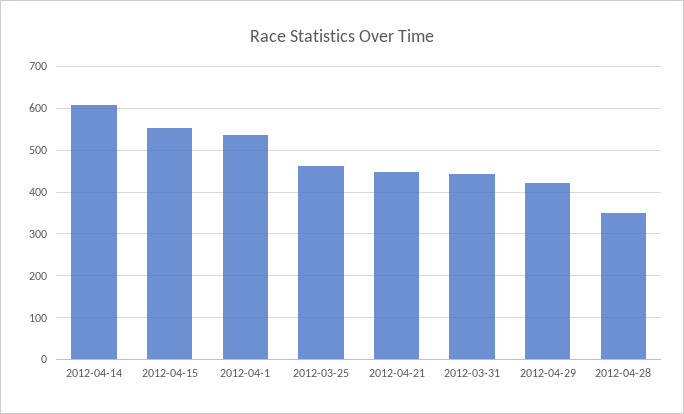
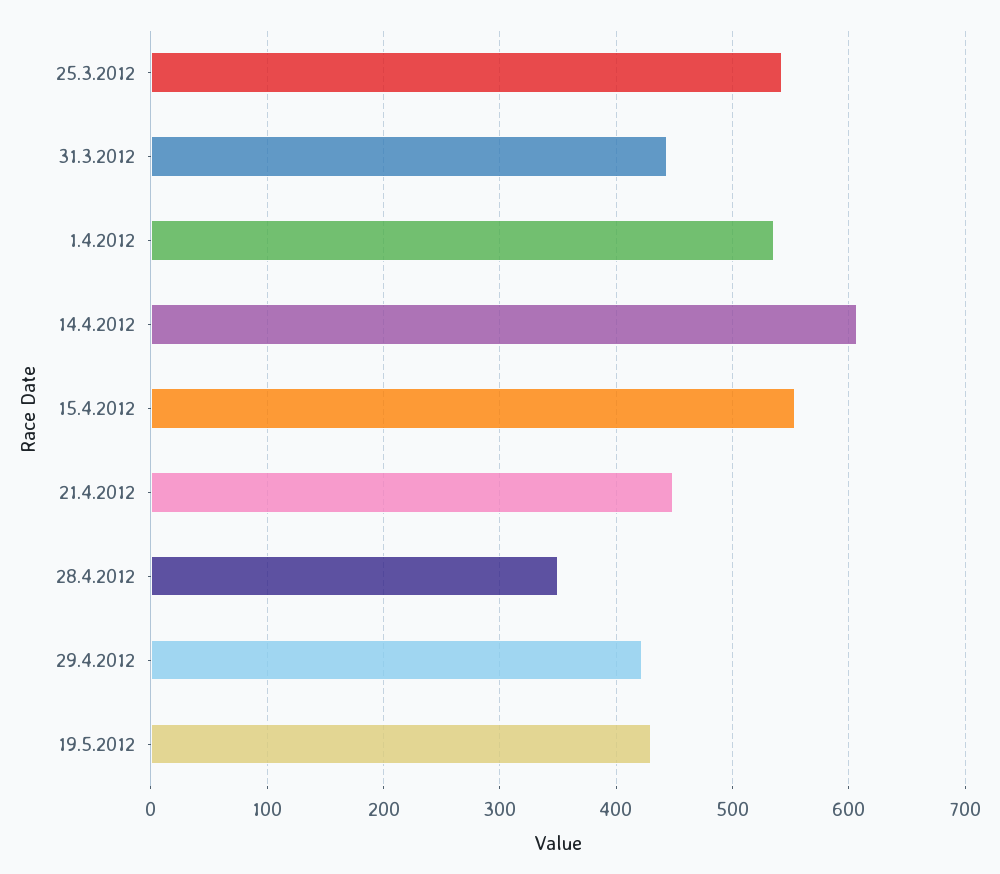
2012-03-25: 460 -> 540
19.5.2012: none -> 430

